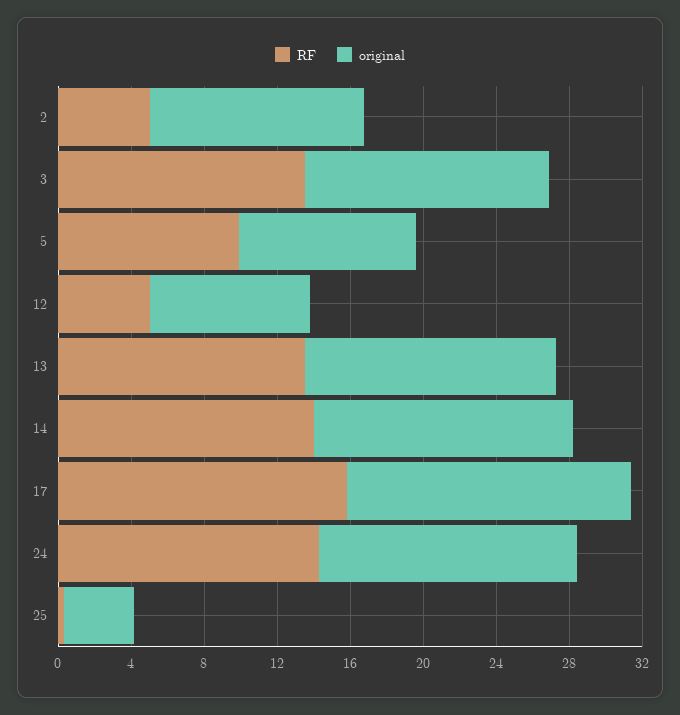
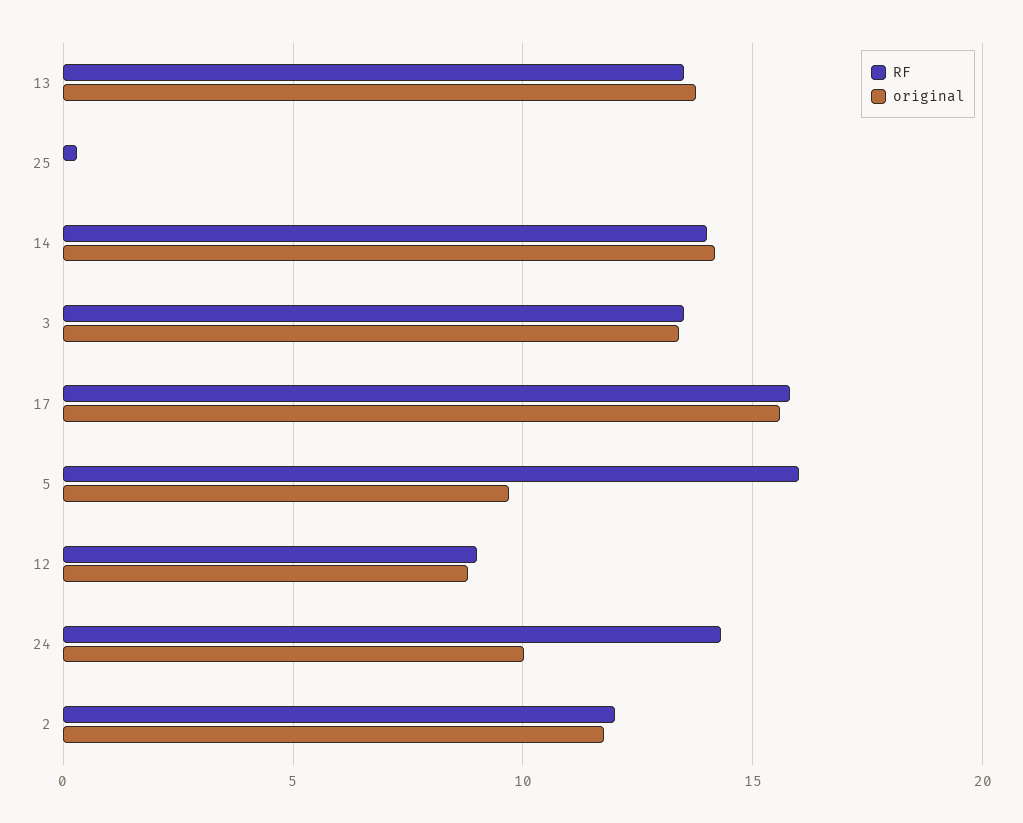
RF, 2: 5 -> 12
RF, 5: 10 -> 16
RF, 12: 5 -> 9
original, 24: 14 -> 10
original, 25: 4 -> 0

